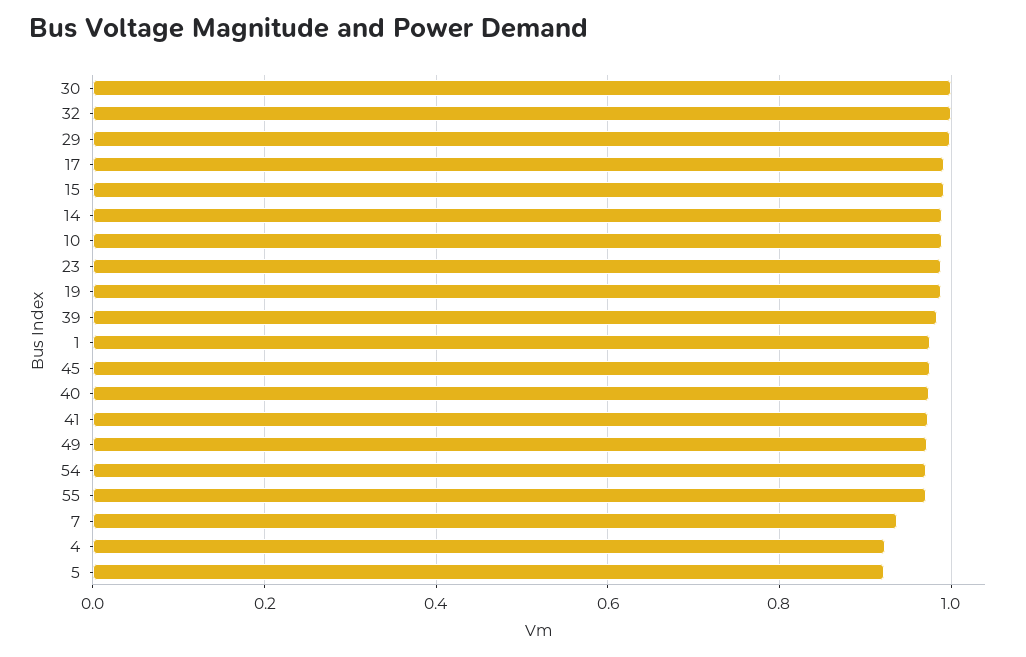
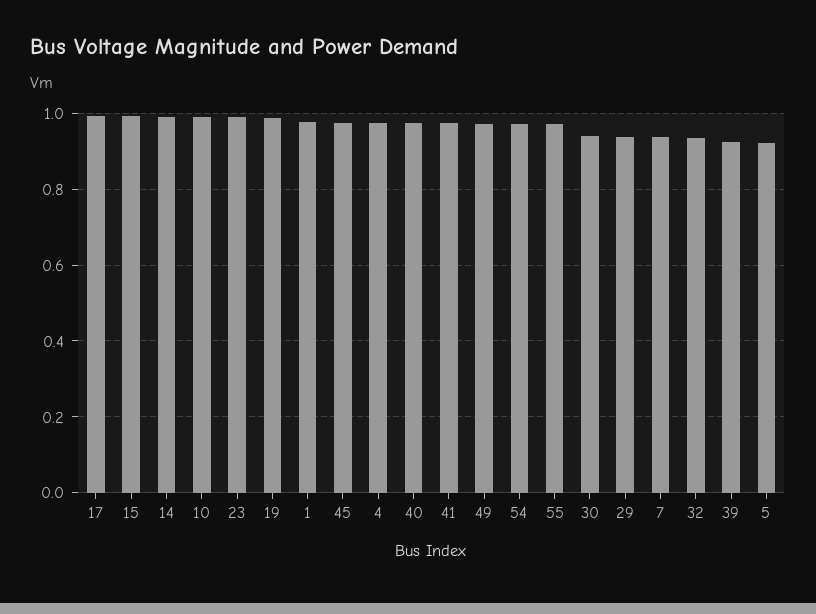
30: 1 -> 0.94
32: 1 -> 0.94
29: 1 -> 0.94
39: 0.98 -> 0.92
4: 0.92 -> 0.98

